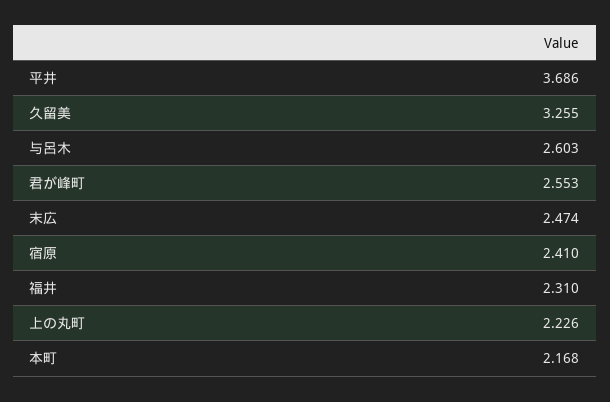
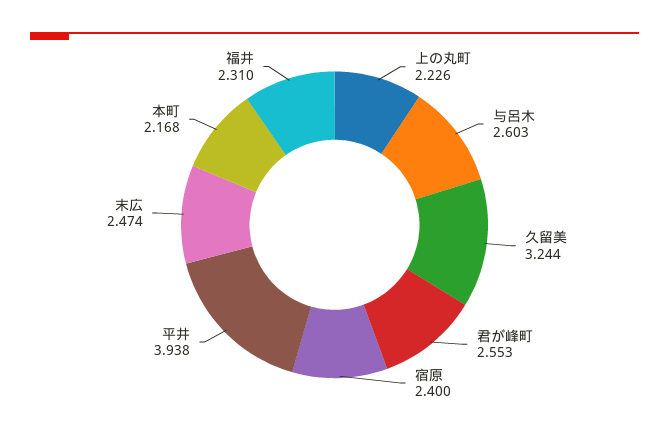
平井: 3.686 -> 3.938
久留美: 3.255 -> 3.244
宿原: 2.41 -> 2.4

